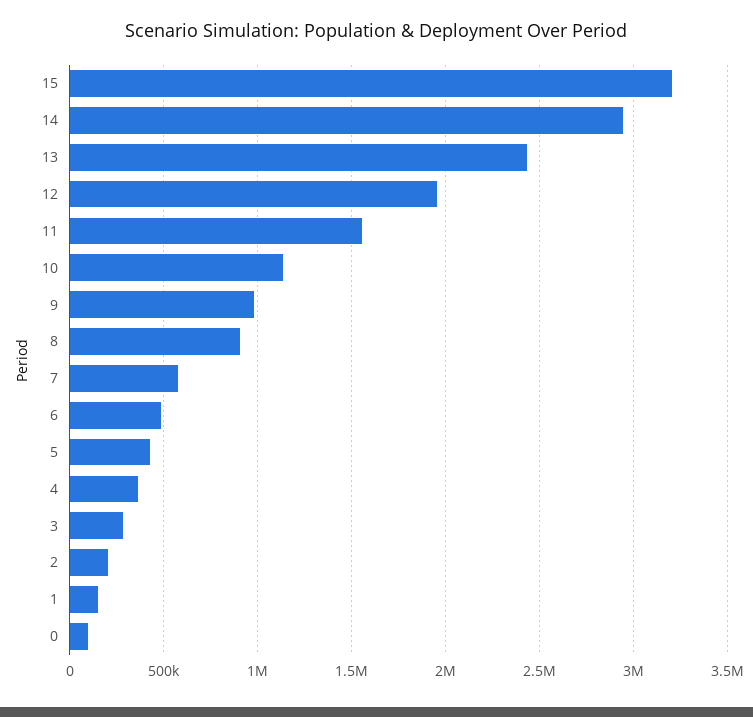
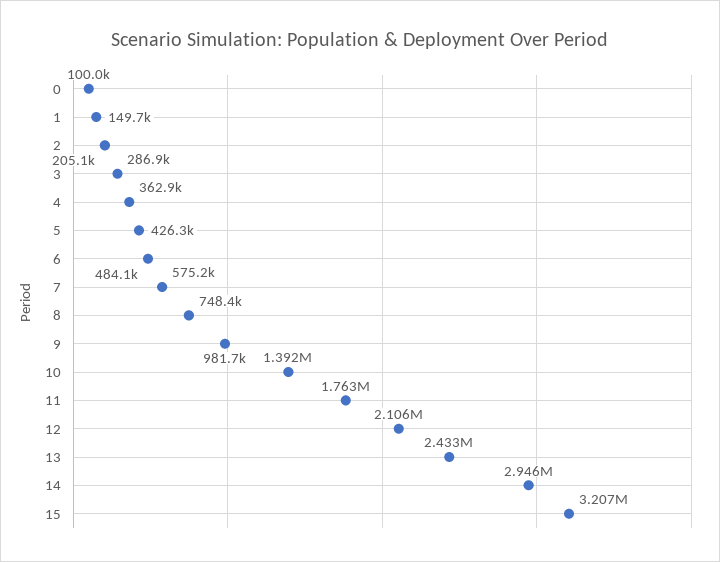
12: 1950000 -> 2106000
11: 1550000 -> 1763000
10: 1150000 -> 1392000
8: 900000 -> 748400

